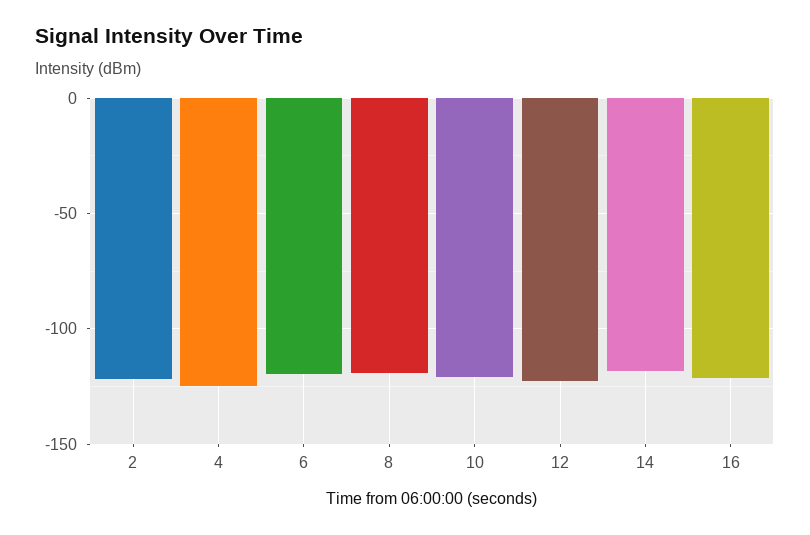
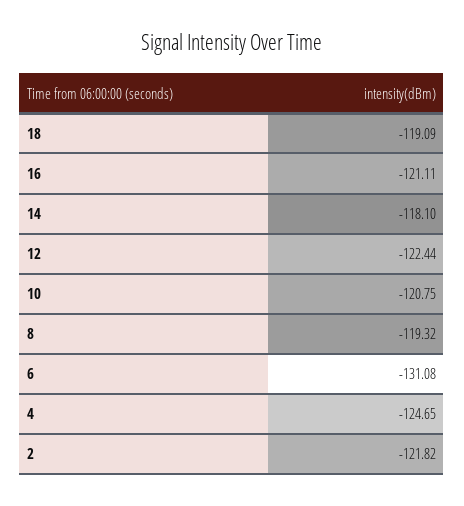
6: -120 -> -131.08
18: none -> -119.09

